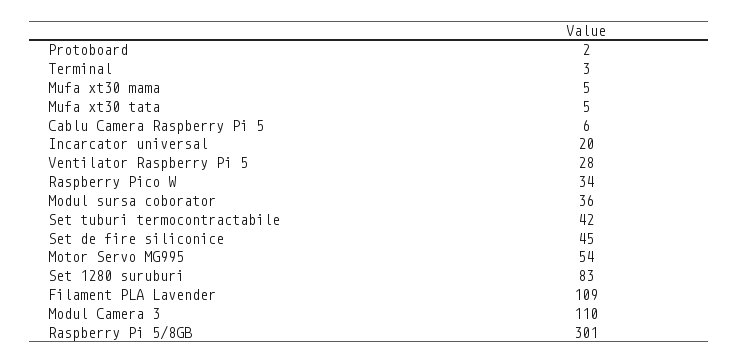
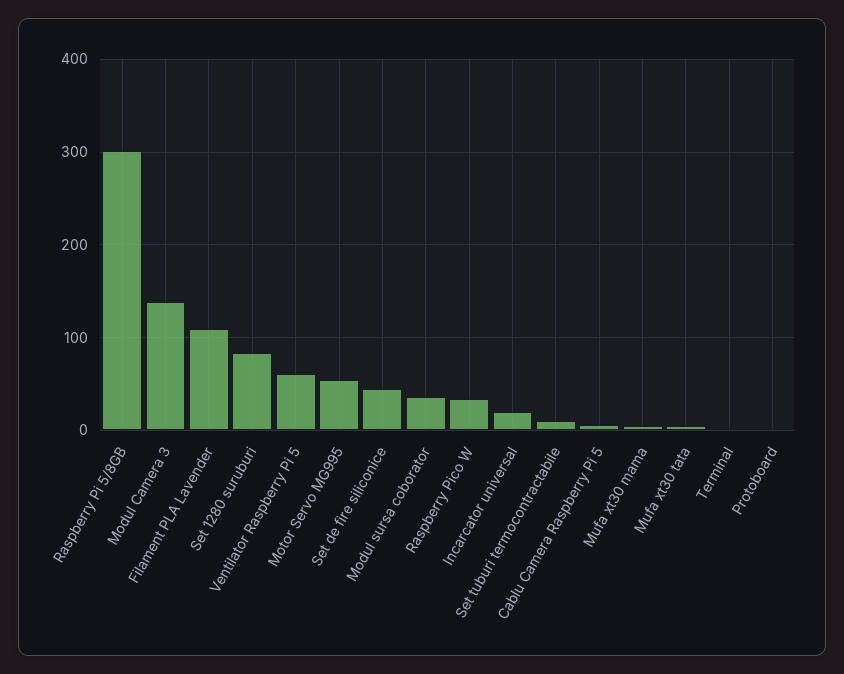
Ventilator Raspberry Pi 5: 28 -> 60
Set tuburi termocontractabile: 42 -> 10
Modul Camera 3: 110 -> 140

